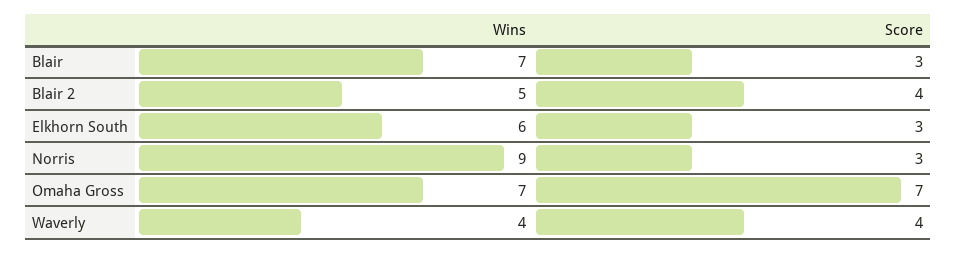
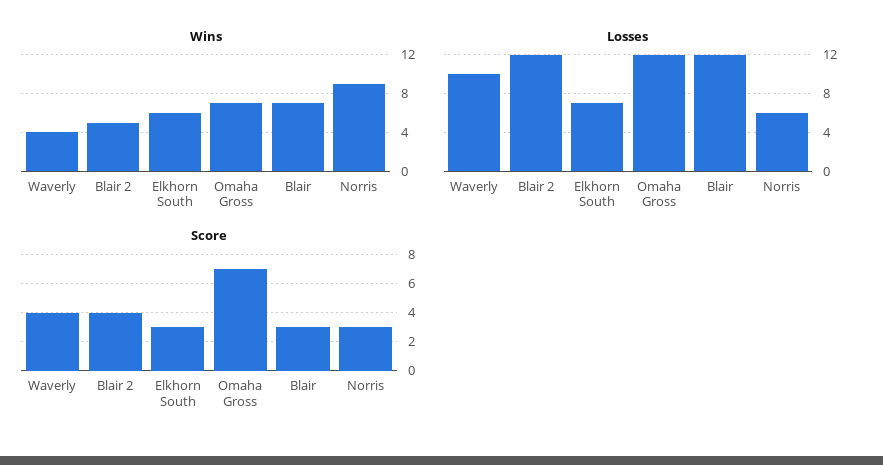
Losses, Waverly: none -> 10
Losses, Blair 2: none -> 12
Losses, Elkhorn South: none -> 7
Losses, Omaha Gross: none -> 12
Losses, Blair: none -> 12
Losses, Norris: none -> 6

